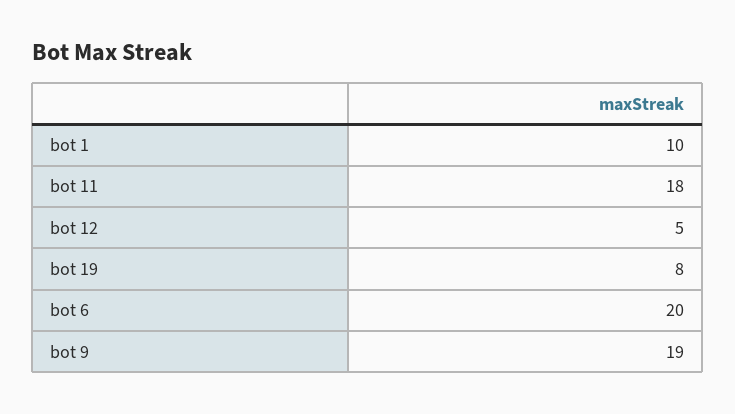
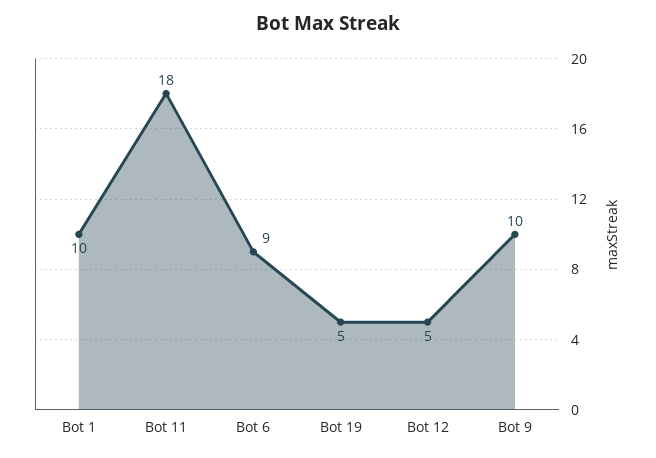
bot 19: 8 -> 5
bot 6: 20 -> 9
bot 9: 19 -> 10

